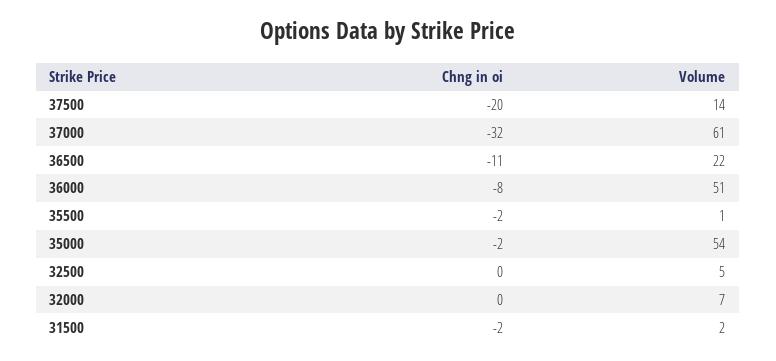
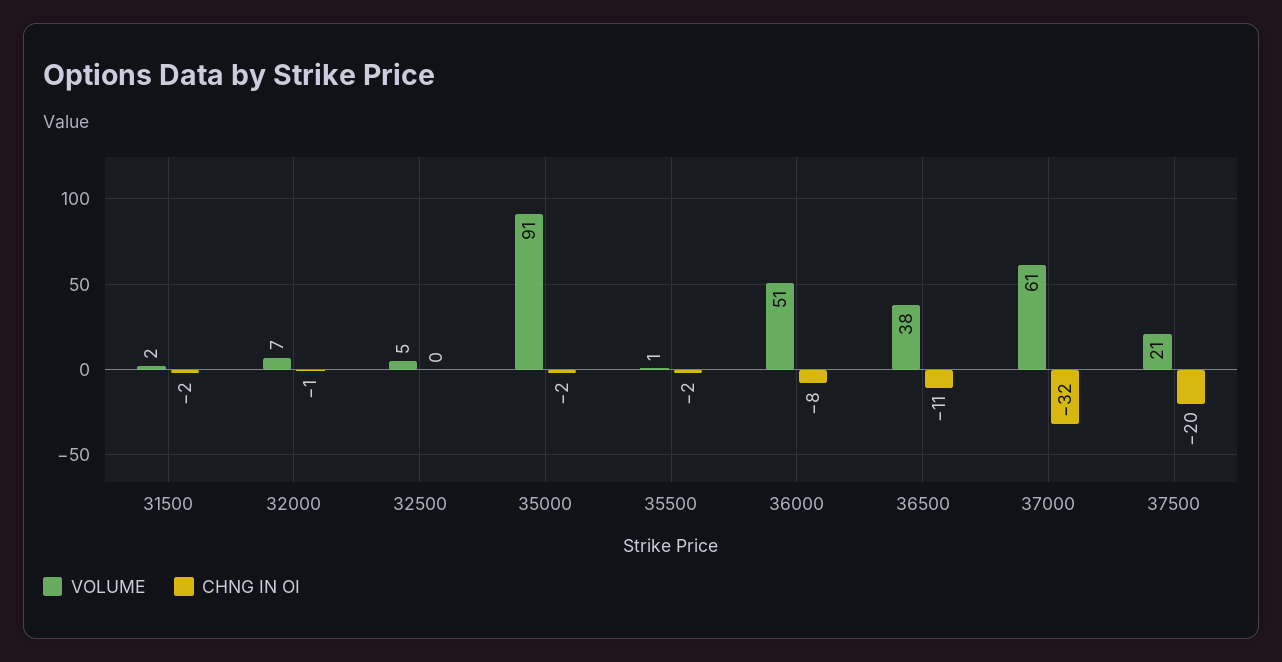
Volume, 37500: 14 -> 21
Volume, 36500: 22 -> 38
Volume, 35000: 54 -> 91
Chng in oi, 32000: 0 -> -1

